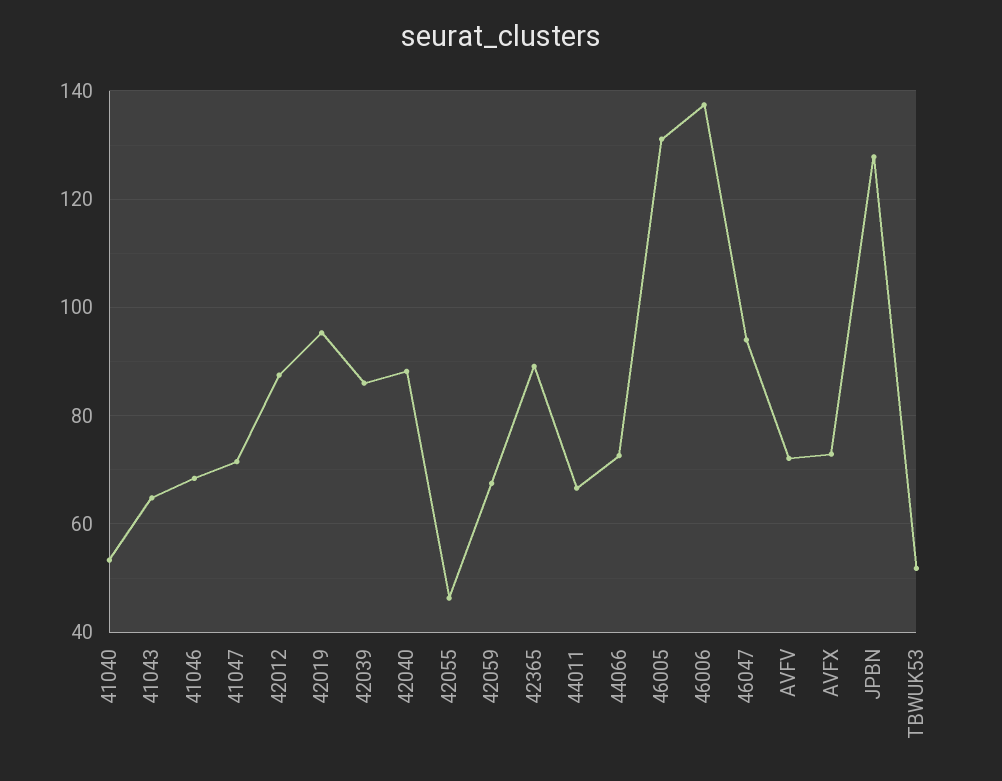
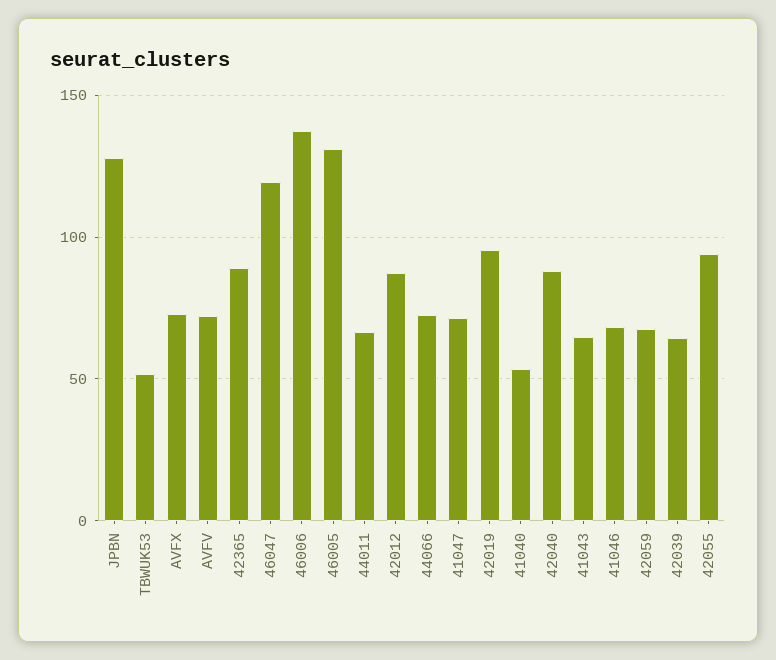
42039: 86 -> 65
42055: 46 -> 95
46047: 94 -> 120

